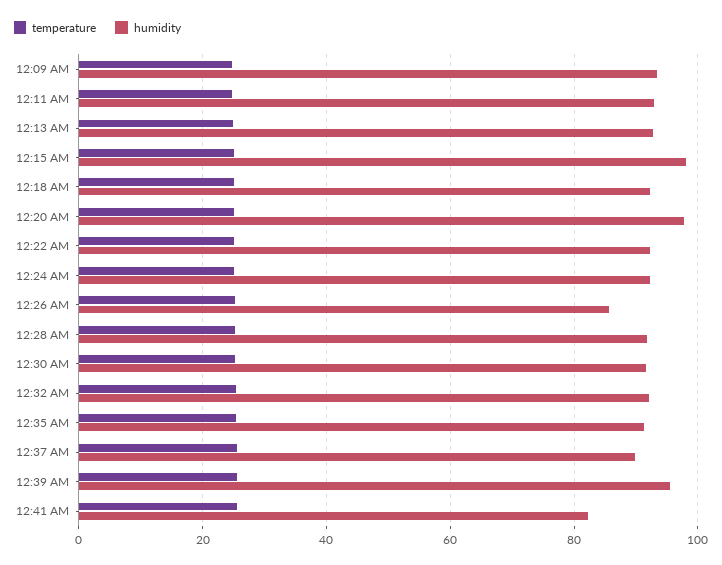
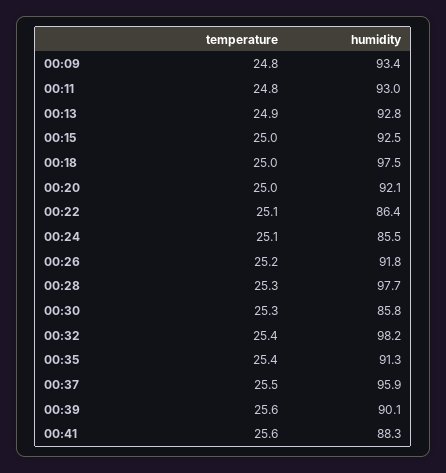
humidity, 12:15 AM: 98 -> 92.5
humidity, 12:18 AM: 92 -> 97.5
humidity, 12:20 AM: 98 -> 92.1
humidity, 12:22 AM: 92 -> 86.4
humidity, 12:24 AM: 92 -> 85.5
humidity, 12:26 AM: 86 -> 91.8
humidity, 12:28 AM: 92 -> 97.7
humidity, 12:30 AM: 92 -> 85.8
humidity, 12:32 AM: 92 -> 98.2
humidity, 12:37 AM: 90 -> 95.9
humidity, 12:39 AM: 96 -> 90.1
humidity, 12:41 AM: 82 -> 88.3

